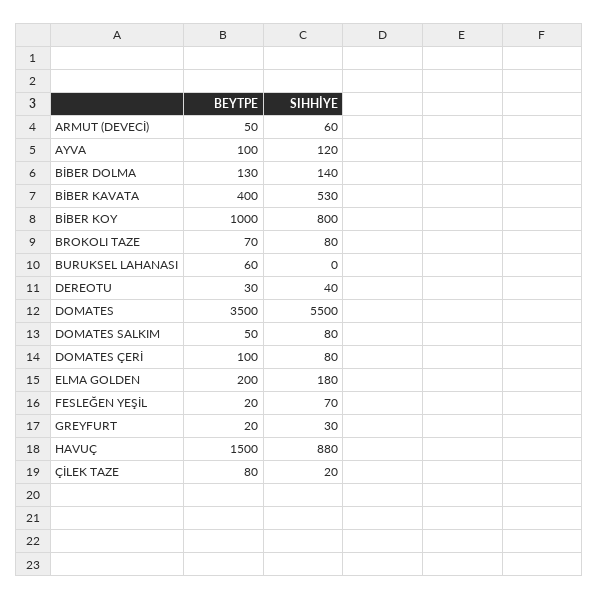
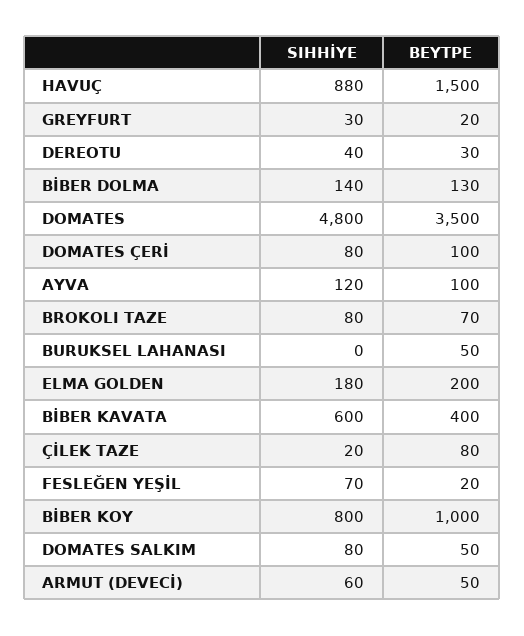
SIHHİYE, BİBER KAVATA: 530 -> 600
BEYTPE, BURUKSEL LAHANASI: 60 -> 50
SIHHİYE, DOMATES: 5500 -> 4800

